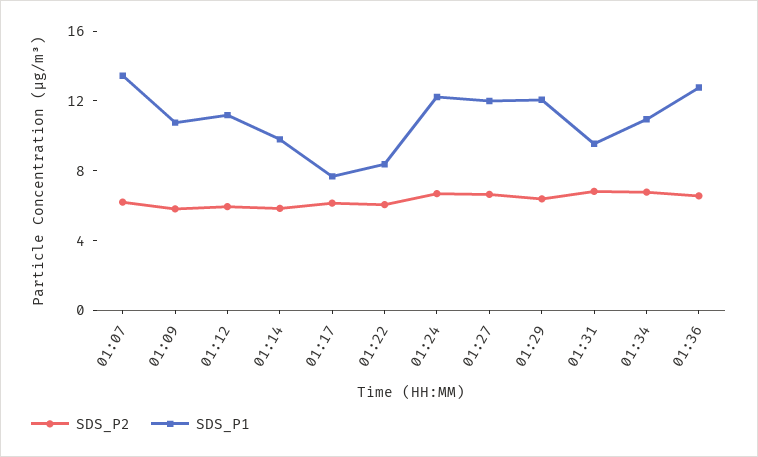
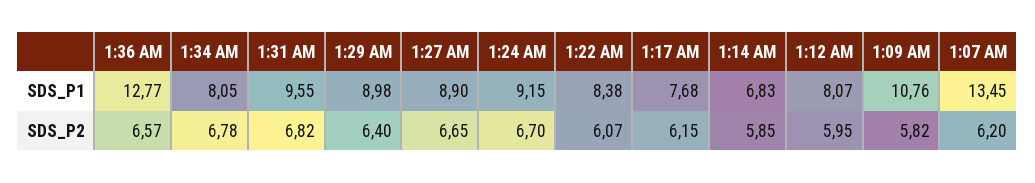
SDS_P1, 01:12: 11 -> 8.07
SDS_P1, 01:14: 10 -> 6.83
SDS_P1, 01:24: 12 -> 9.15
SDS_P1, 01:27: 12 -> 8.9
SDS_P1, 01:29: 12 -> 8.98
SDS_P1, 01:34: 11 -> 8.05

